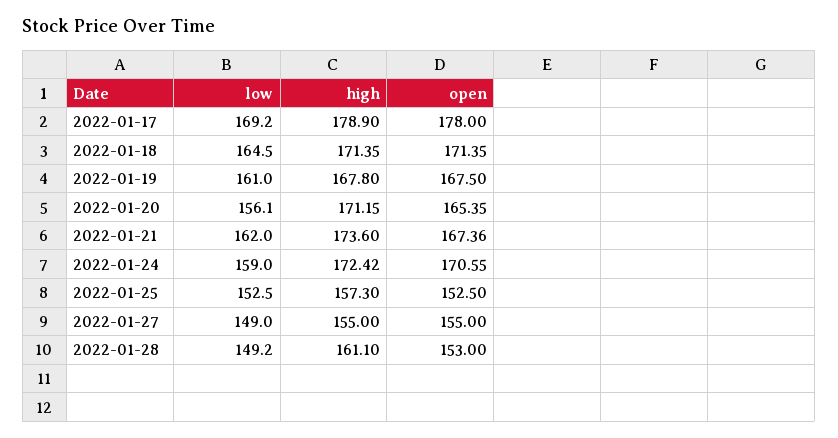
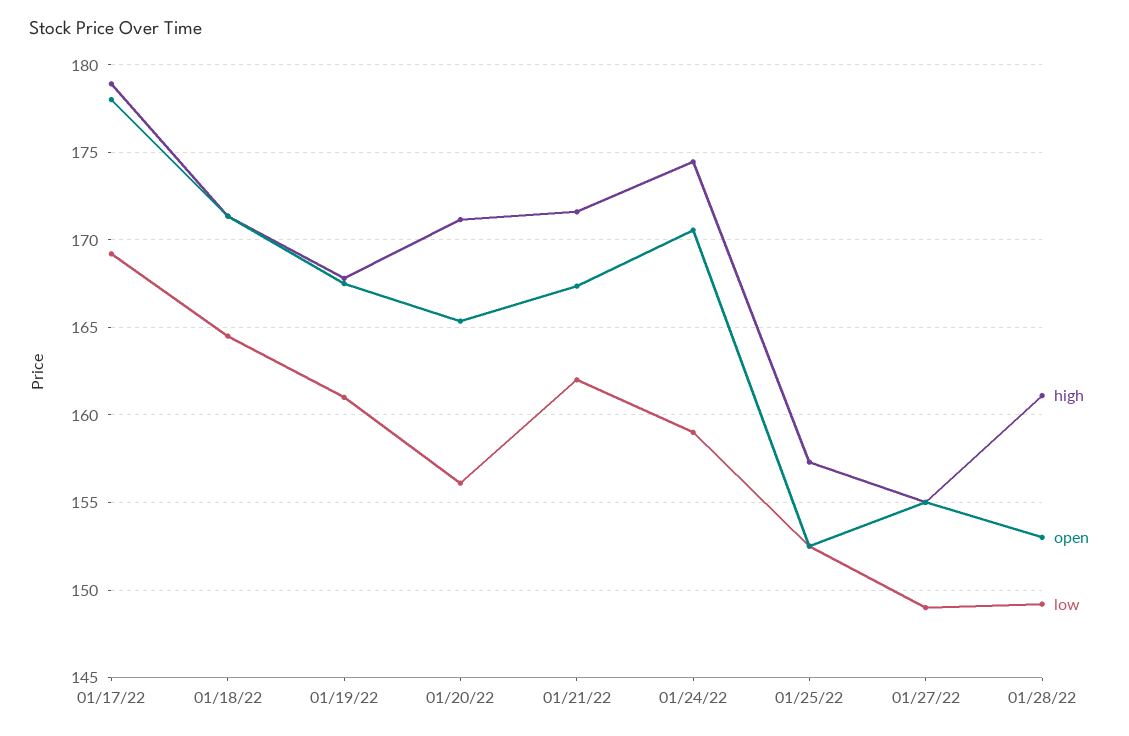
high, 2022-01-21: 173.6 -> 171.5
high, 2022-01-24: 172.42 -> 174.5

